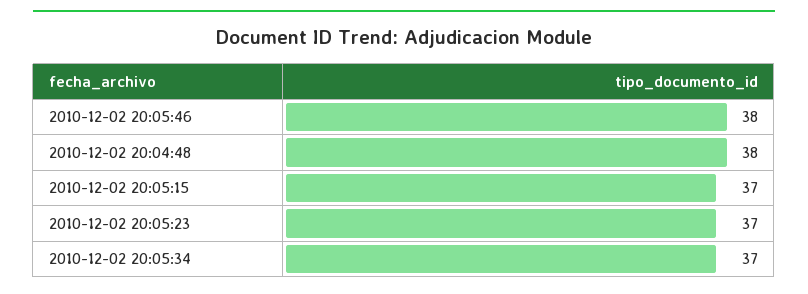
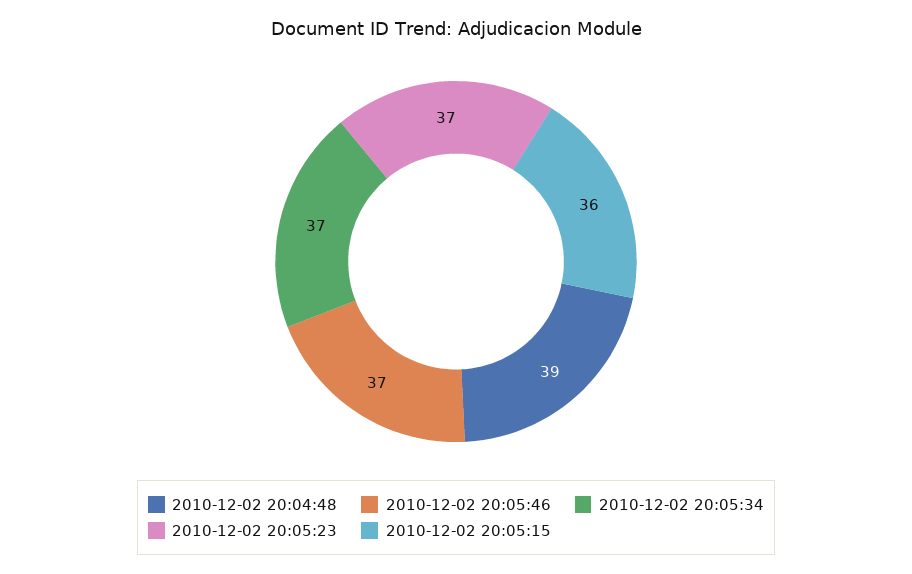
2010-12-02 20:05:46: 38 -> 37
2010-12-02 20:04:48: 38 -> 39
2010-12-02 20:05:15: 37 -> 36

